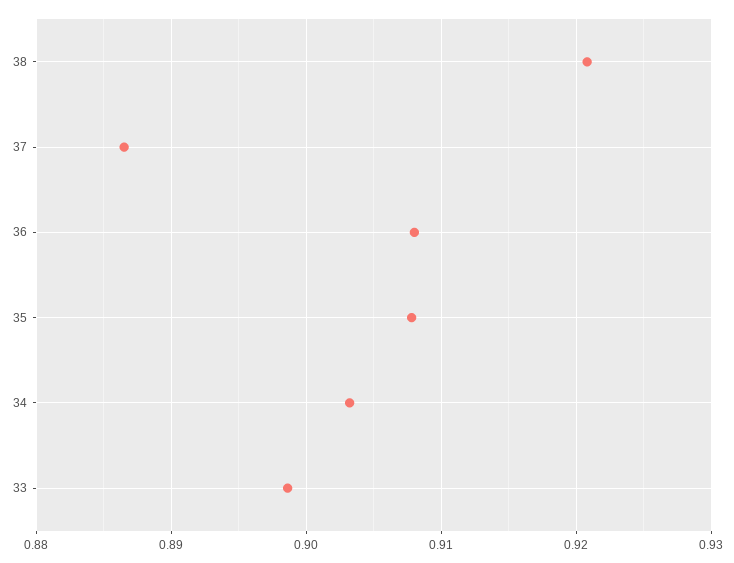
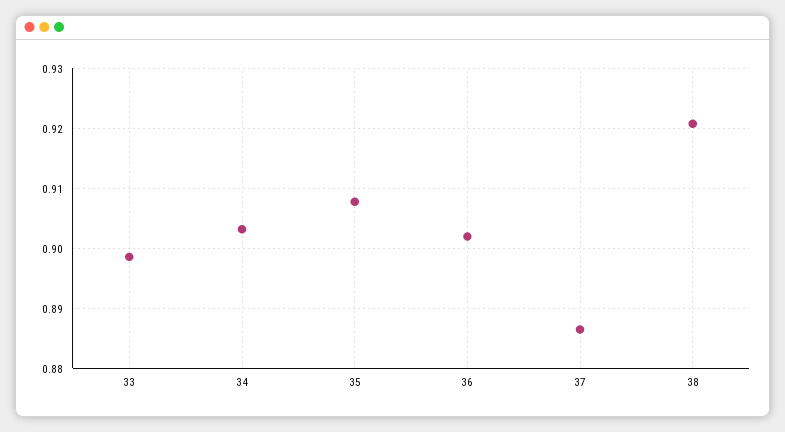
36: 0.908 -> 0.902

